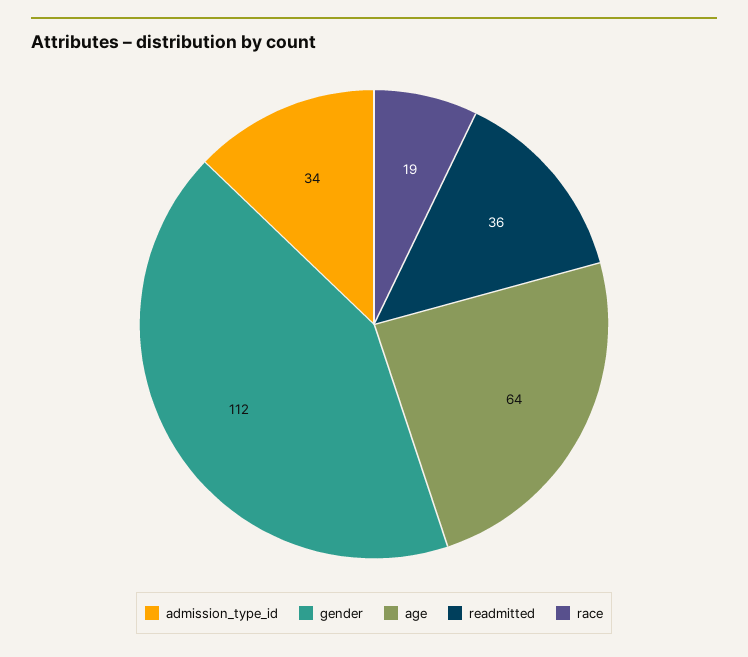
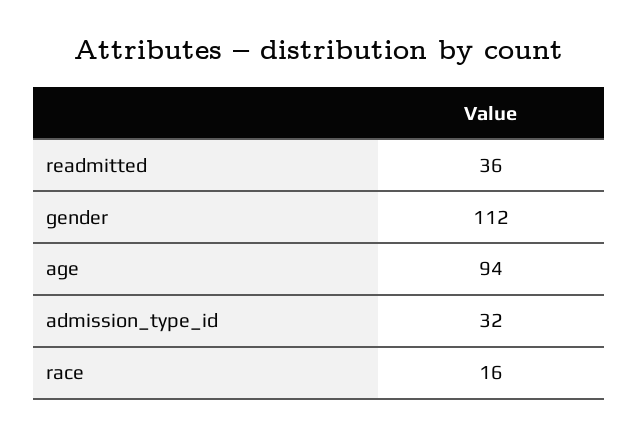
admission_type_id: 34 -> 32
age: 64 -> 94
race: 19 -> 16

